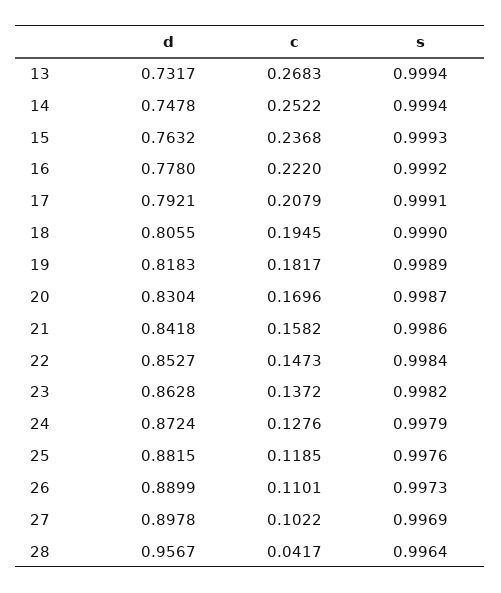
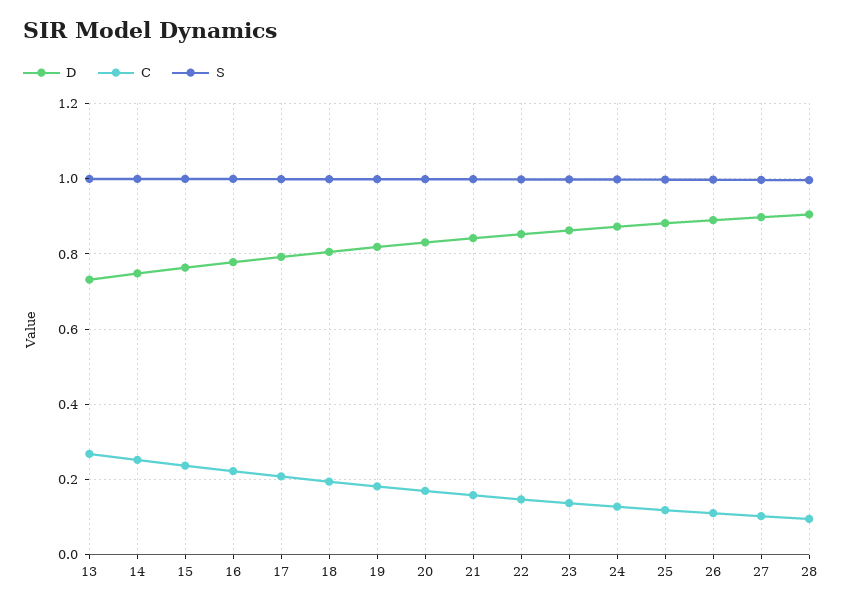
d, 28: 0.9567 -> 0.9
c, 28: 0.0417 -> 0.1

